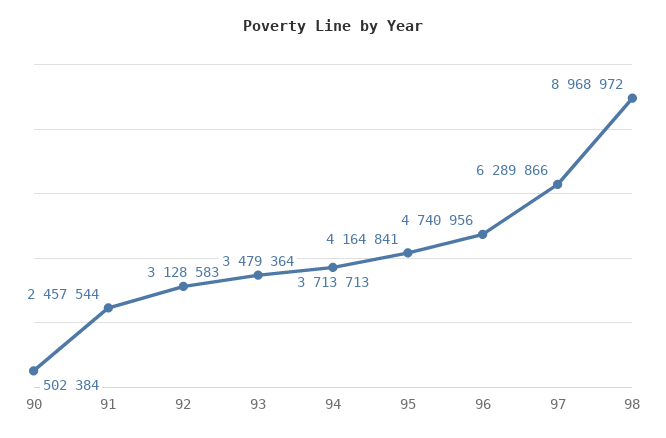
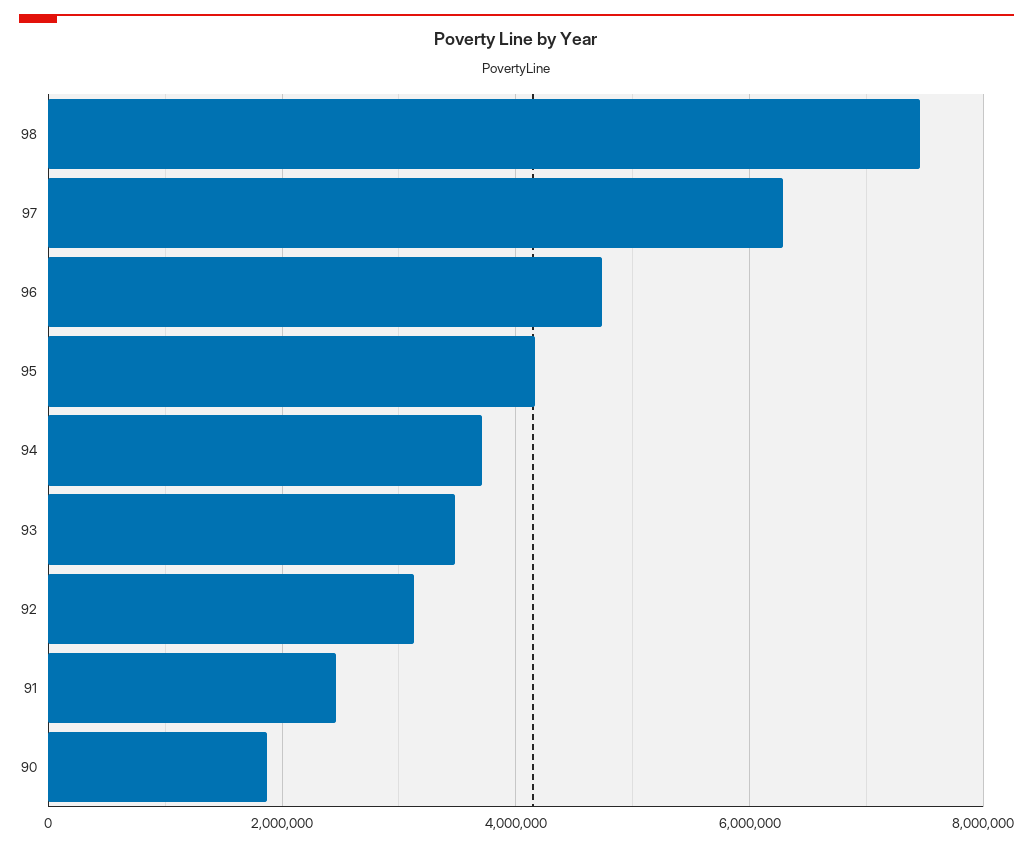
90: 502384 -> 1800000
98: 8968972 -> 7400000

